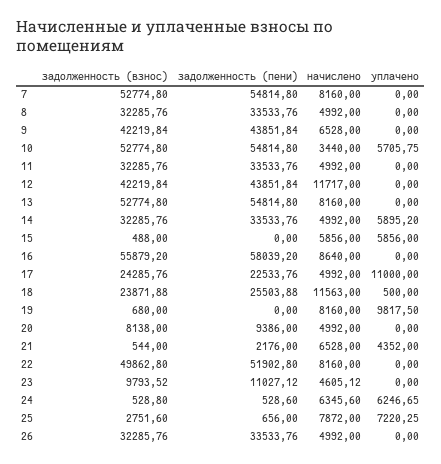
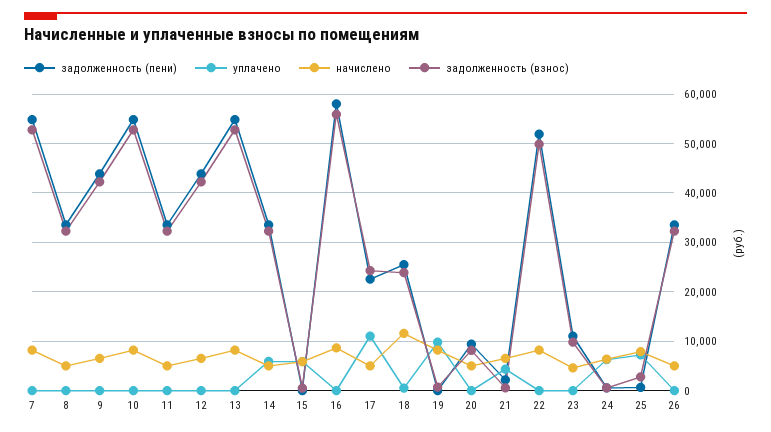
начислено, 10: 3440 -> 8000
уплачено, 10: 5705.75 -> 0
начислено, 12: 11717 -> 6000

